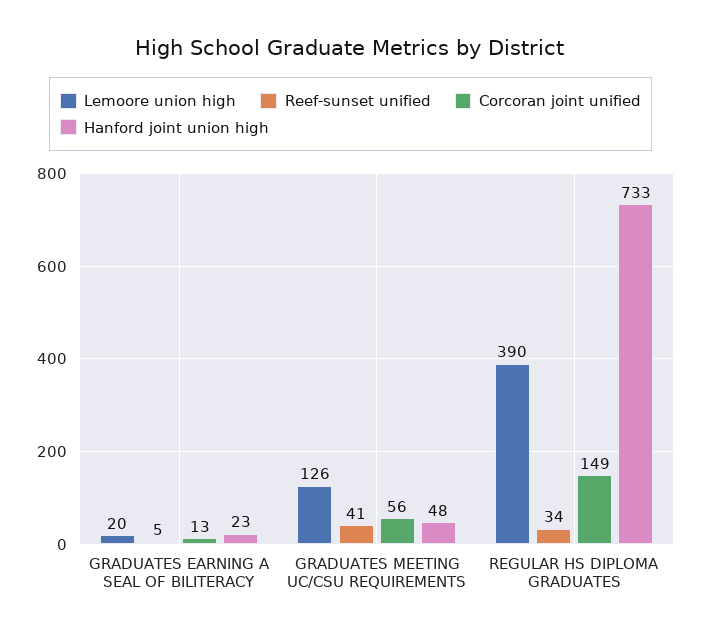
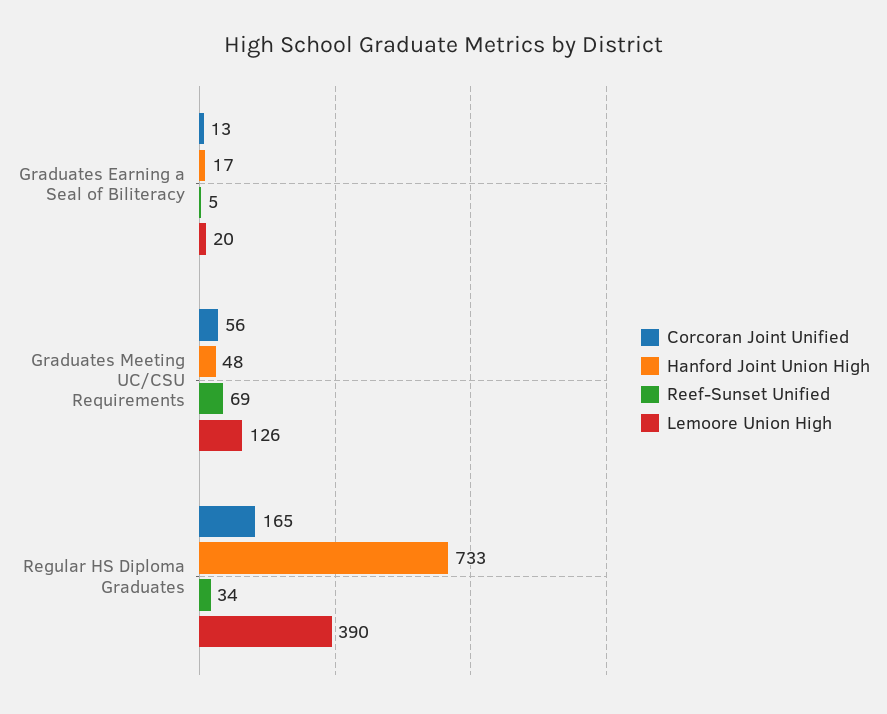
Hanford joint union high, GRADUATES EARNING A SEAL OF BILITERACY: 23 -> 17
Reef-sunset unified, GRADUATES MEETING UC/CSU REQUIREMENTS: 41 -> 69
Corcoran joint unified, REGULAR HS DIPLOMA GRADUATES: 149 -> 165

